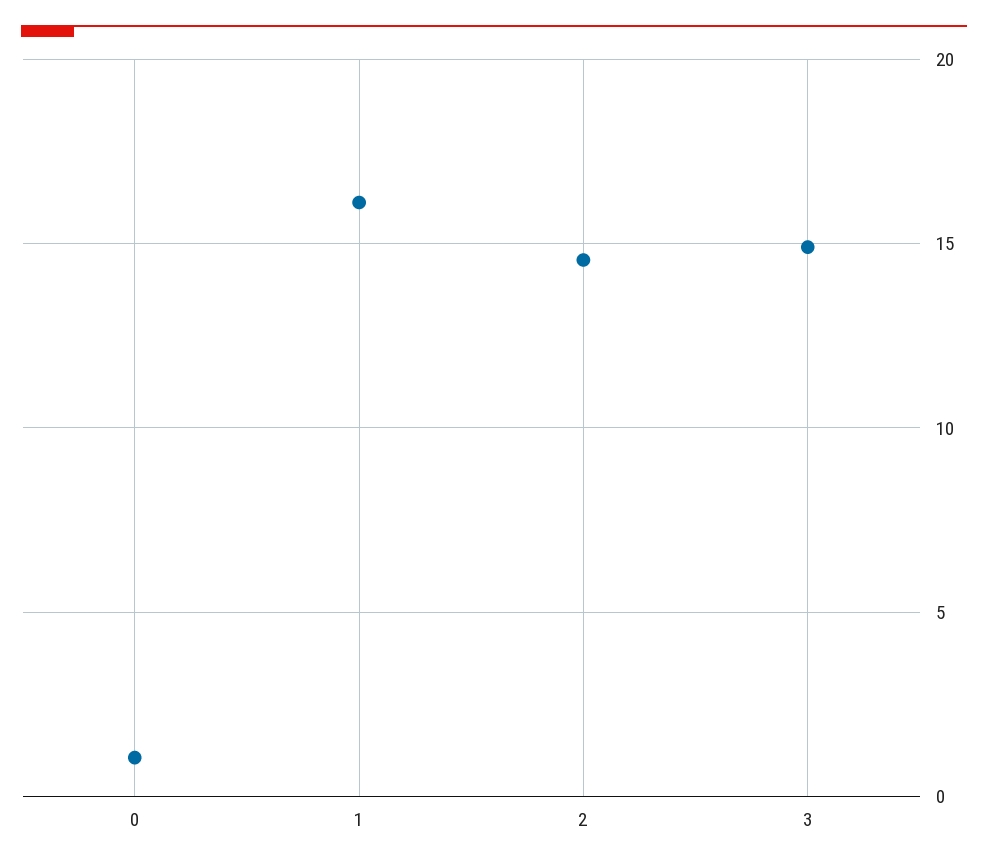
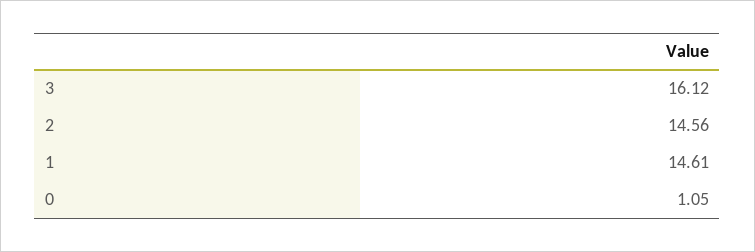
1: 16 -> 14.61
3: 15 -> 16.12

